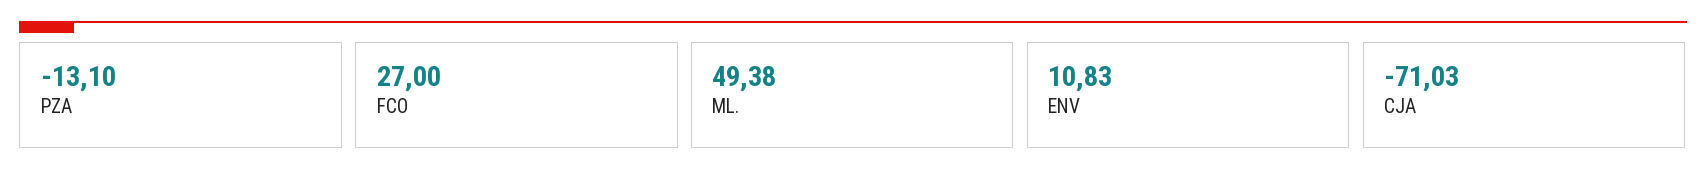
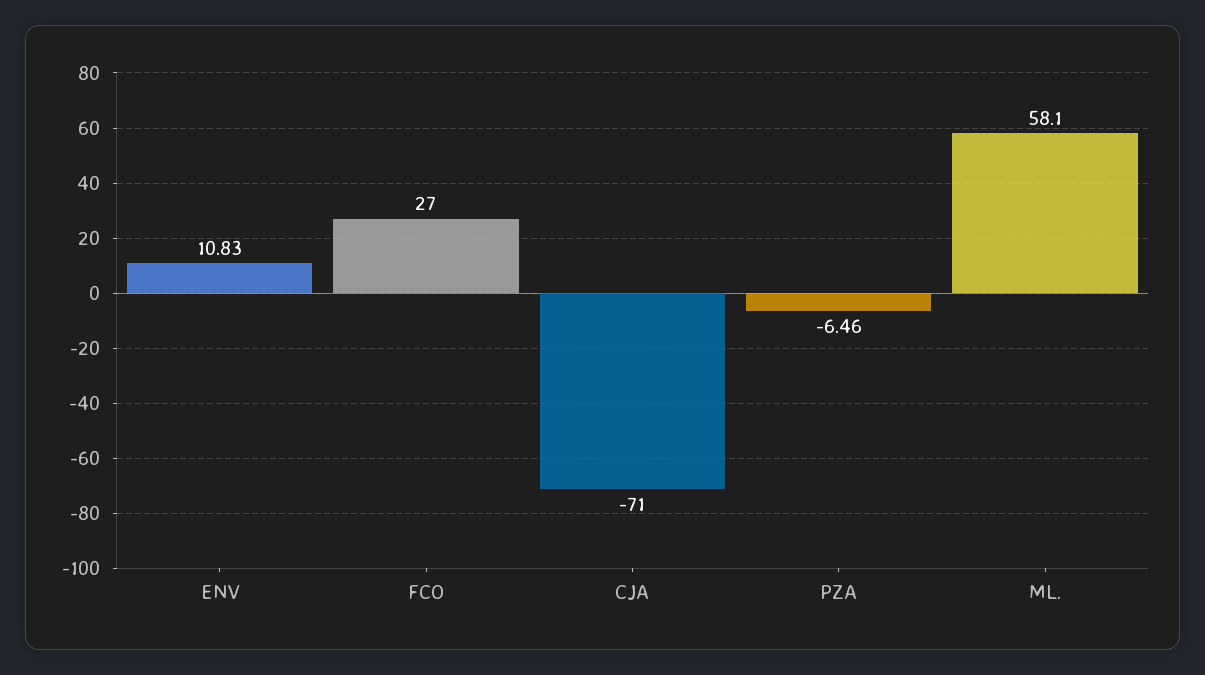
PZA: -13.1 -> -6.46
ML.: 49.38 -> 58.1
CJA: -71.03 -> -71

